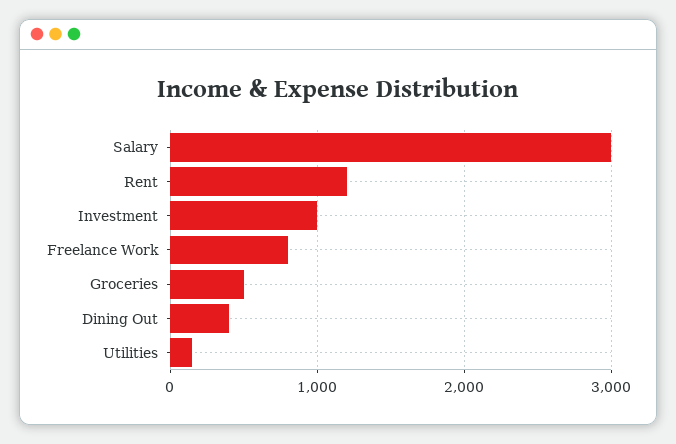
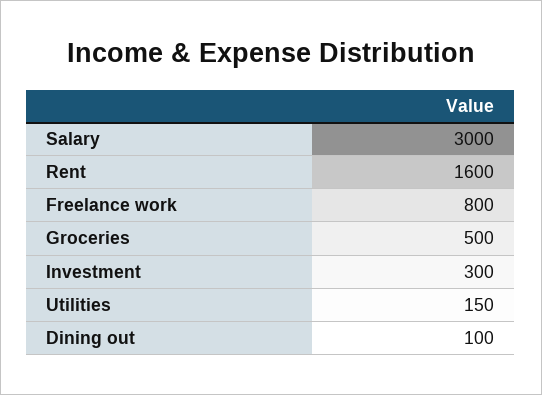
Rent: 1200 -> 1600
Investment: 1000 -> 300
Dining Out: 400 -> 100

